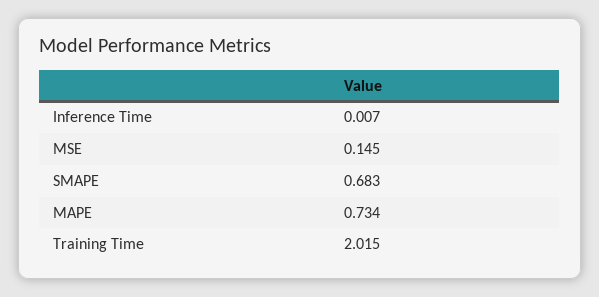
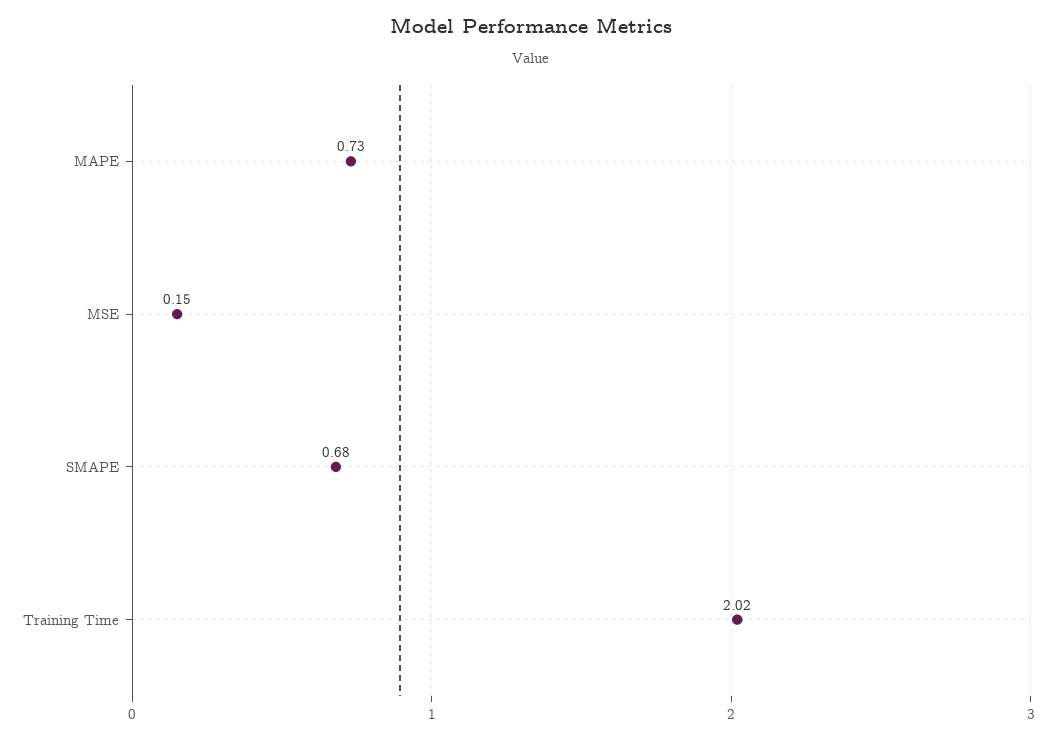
Inference Time: 0.007 -> none

